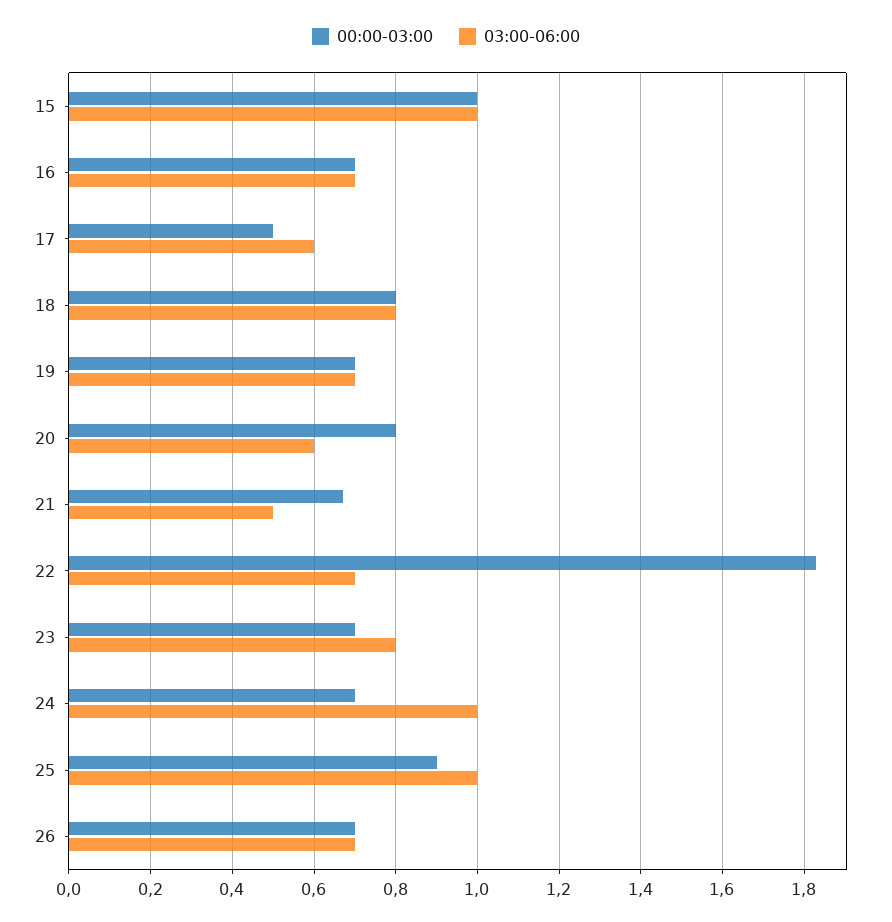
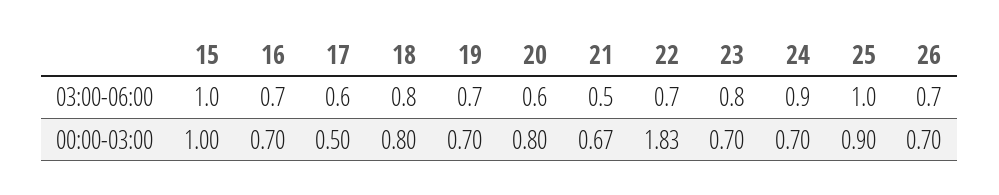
03:00-06:00, 24: 1 -> 0.9

